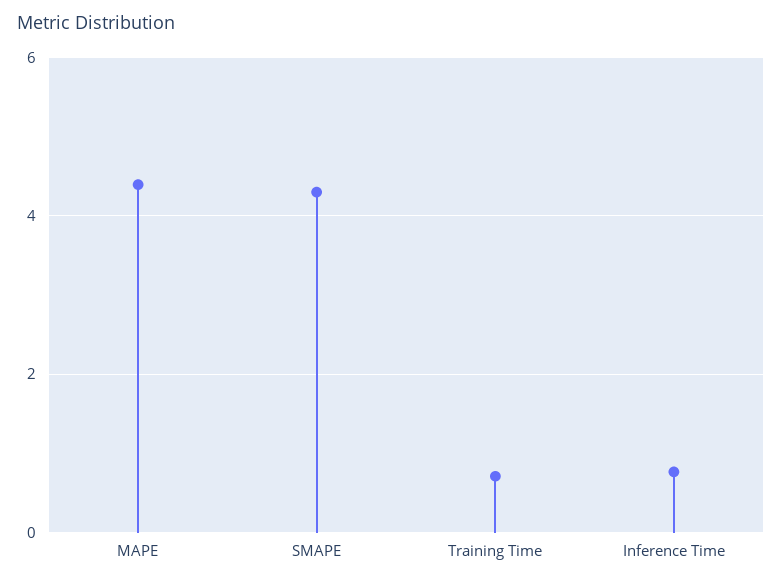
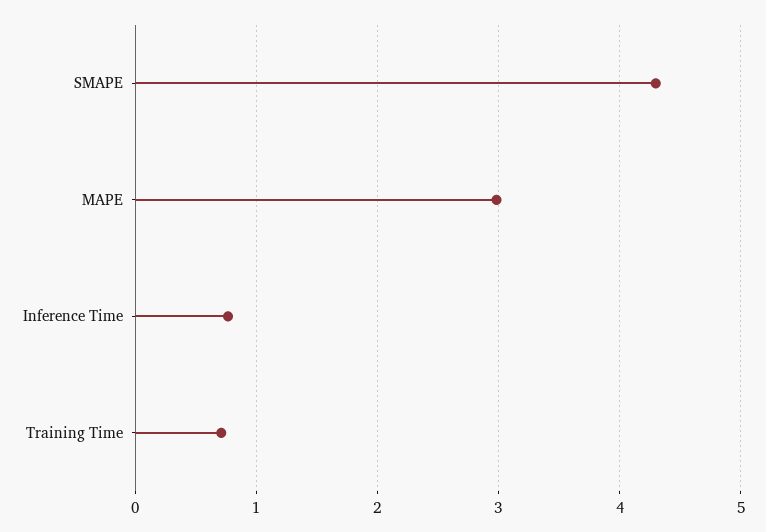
MAPE: 4.4 -> 3

